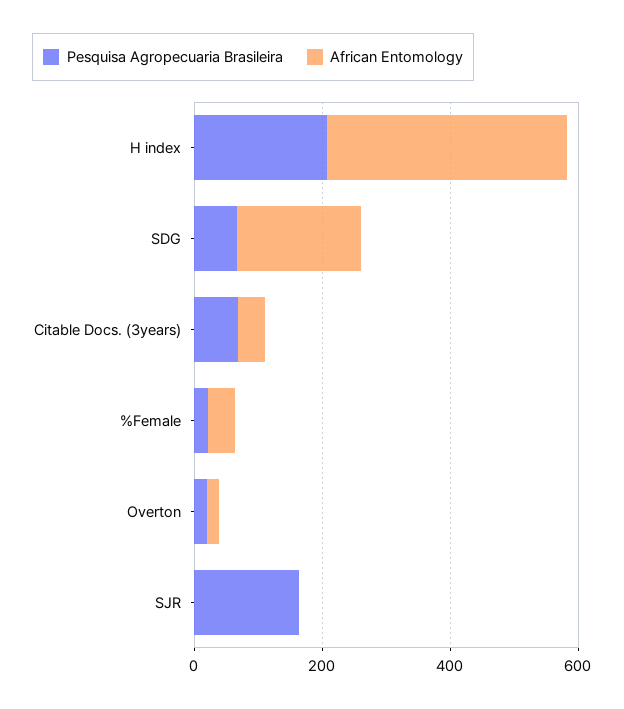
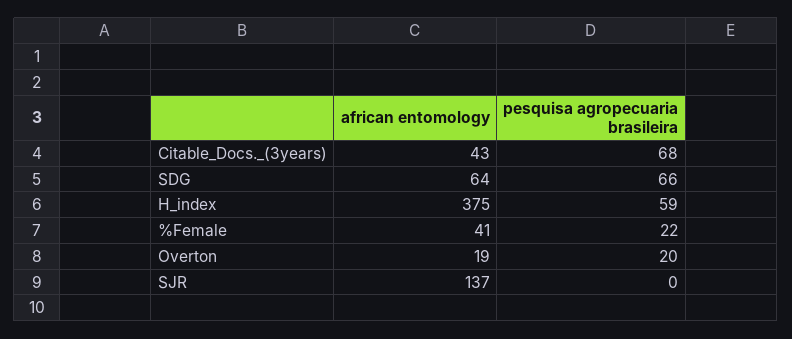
Pesquisa Agropecuaria Brasileira, H index: 200 -> 59
African Entomology, SDG: 200 -> 64
Pesquisa Agropecuaria Brasileira, SJR: 150 -> 0
African Entomology, SJR: 0 -> 137

